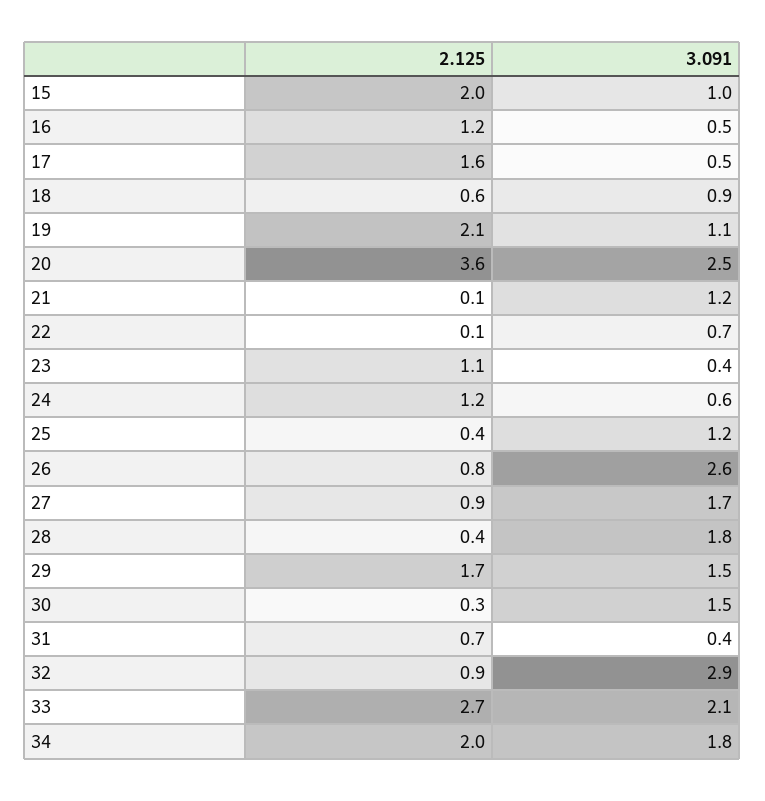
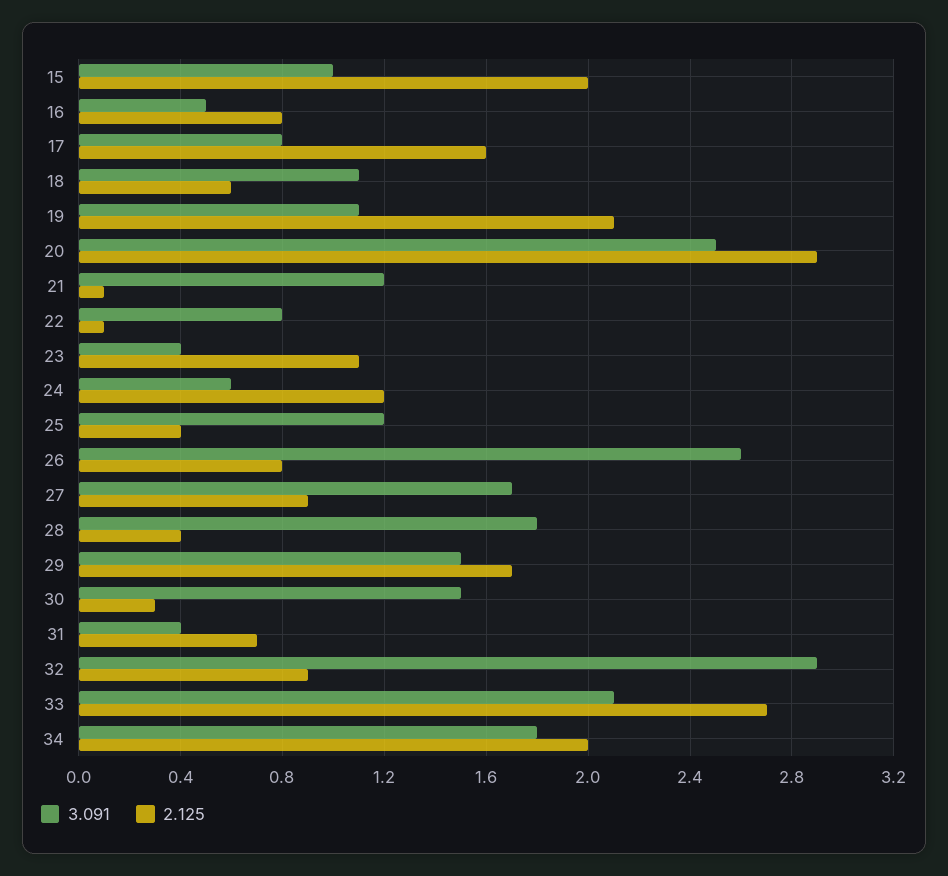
2.125, 16: 1.2 -> 0.8
3.091, 17: 0.5 -> 0.8
3.091, 18: 0.9 -> 1.1
2.125, 20: 3.6 -> 2.9
3.091, 22: 0.7 -> 0.8

